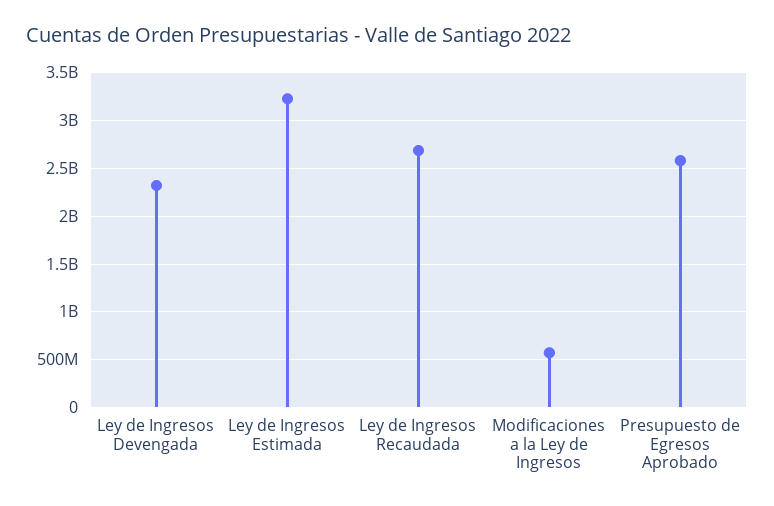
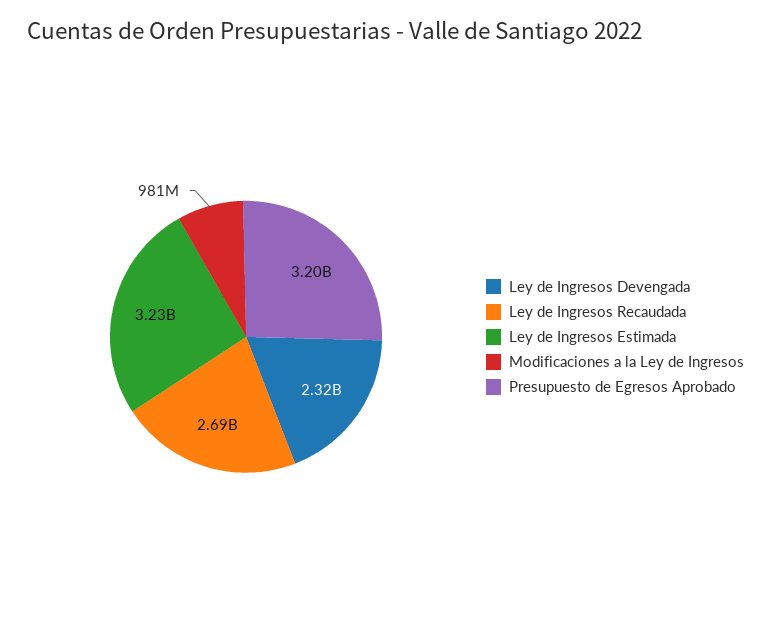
Modificaciones a la Ley de Ingresos: 600000000 -> 981000000
Presupuesto de Egresos Aprobado: 2600000000 -> 3200000000

